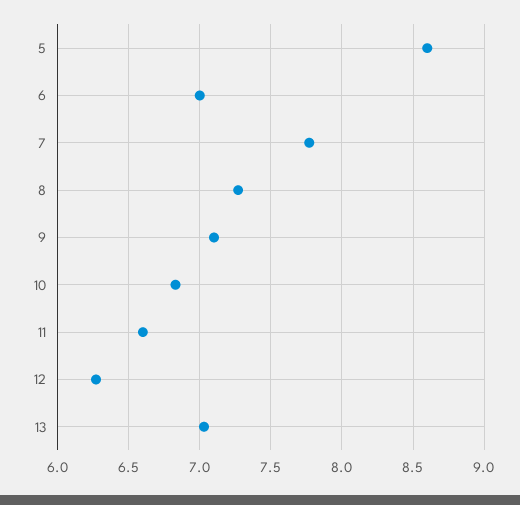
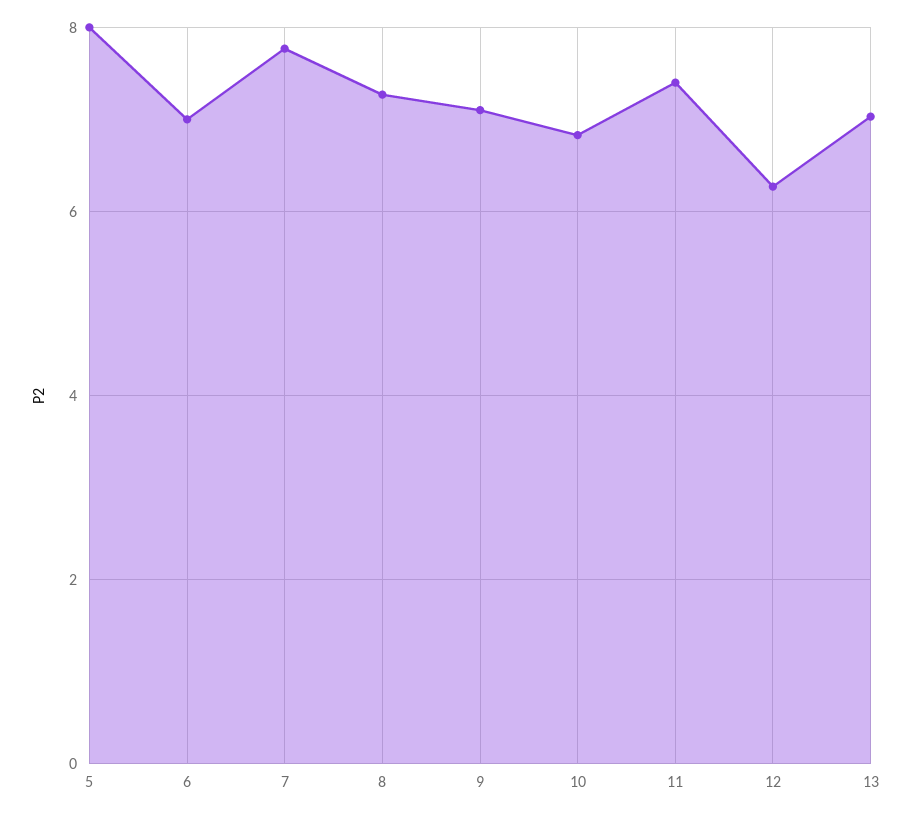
5: 8.6 -> 8
11: 6.6 -> 7.4

